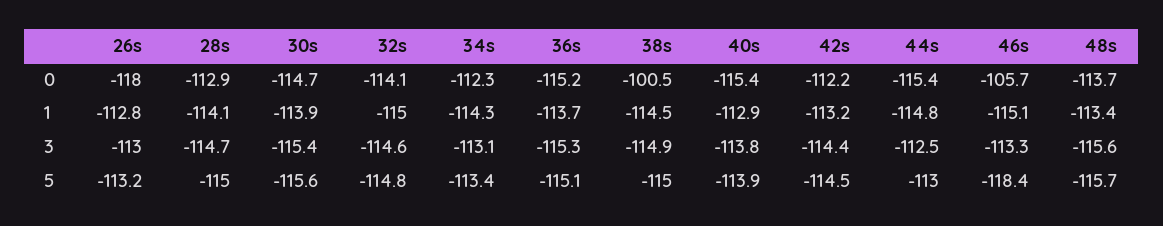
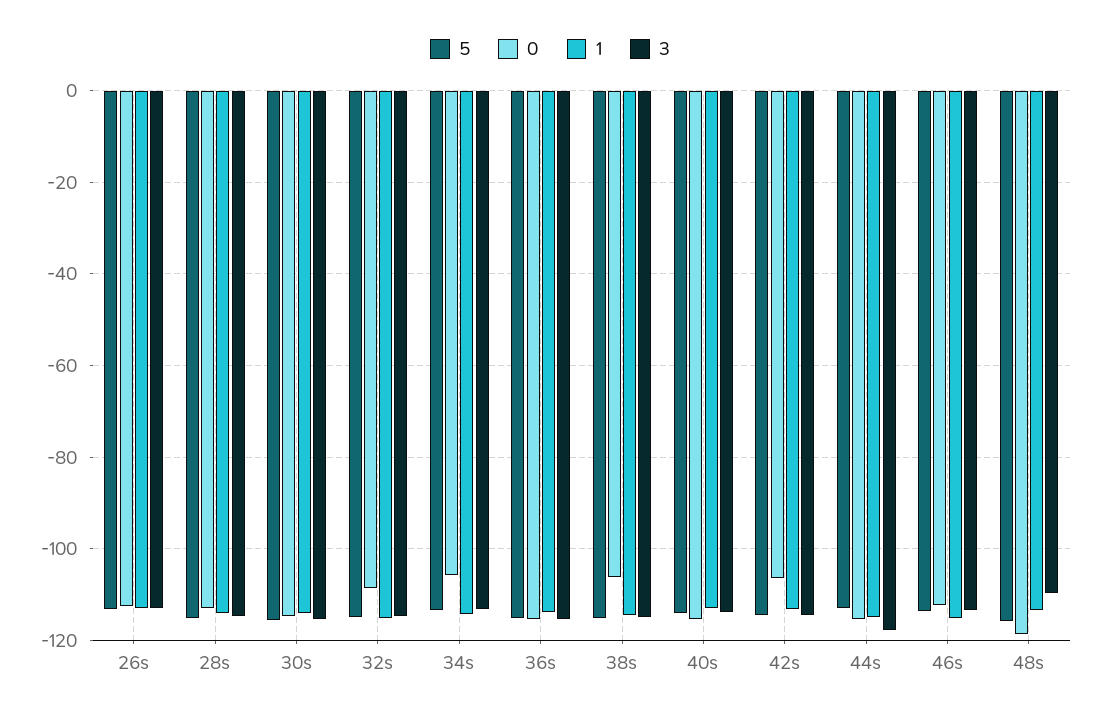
0, 26s: -118 -> -112
0, 32s: -114.1 -> -108
0, 34s: -112.3 -> -106
0, 38s: -100.5 -> -106
0, 42s: -112.2 -> -106
0, 46s: -105.7 -> -112
0, 48s: -113.7 -> -118
3, 44s: -112.5 -> -118
3, 48s: -115.6 -> -110
5, 46s: -118.4 -> -114

